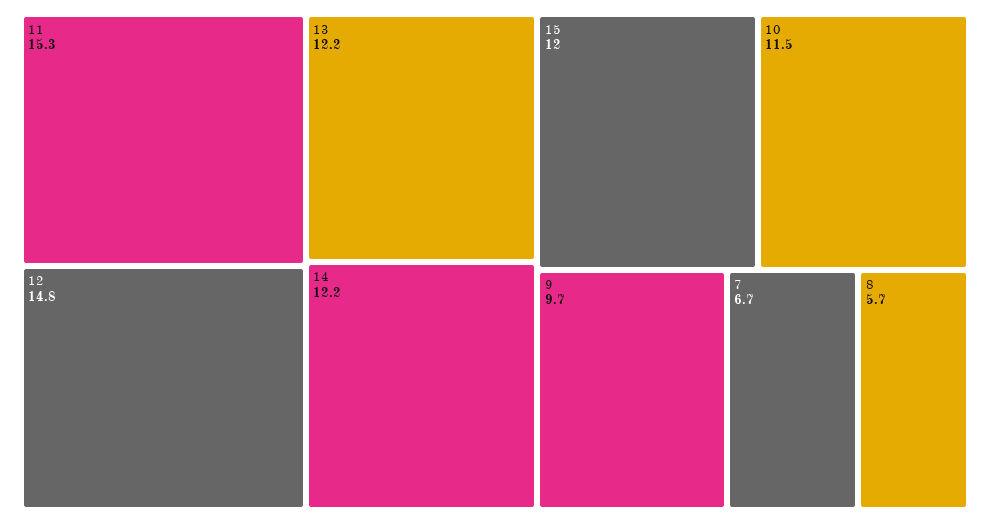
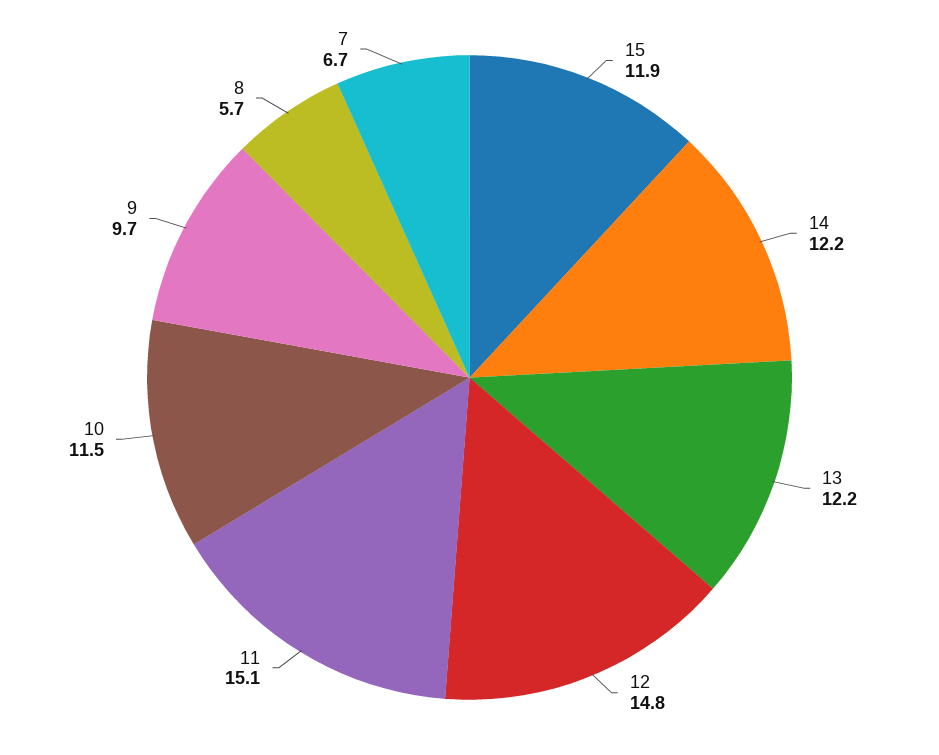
11: 15.3 -> 15.1
15: 12 -> 11.9

